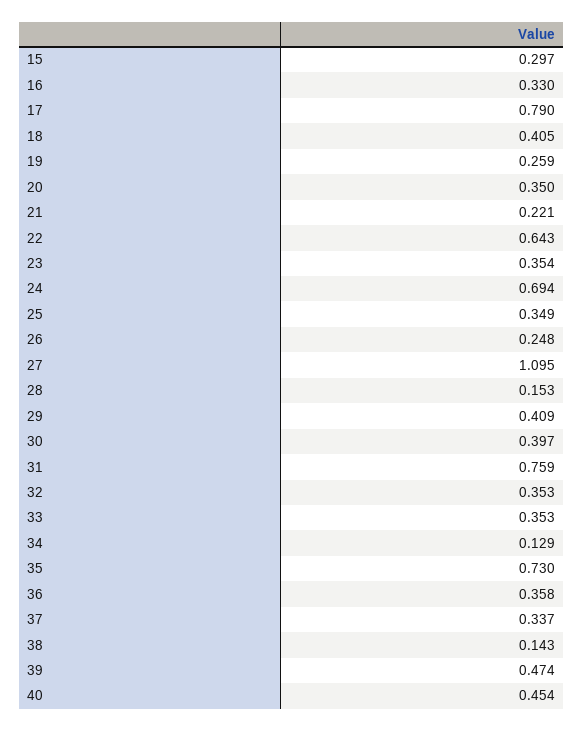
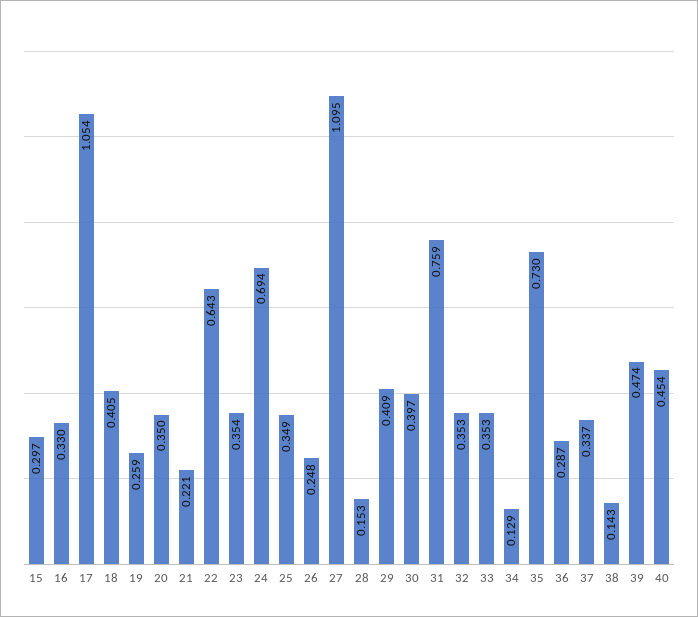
17: 0.79 -> 1.054
36: 0.358 -> 0.287

